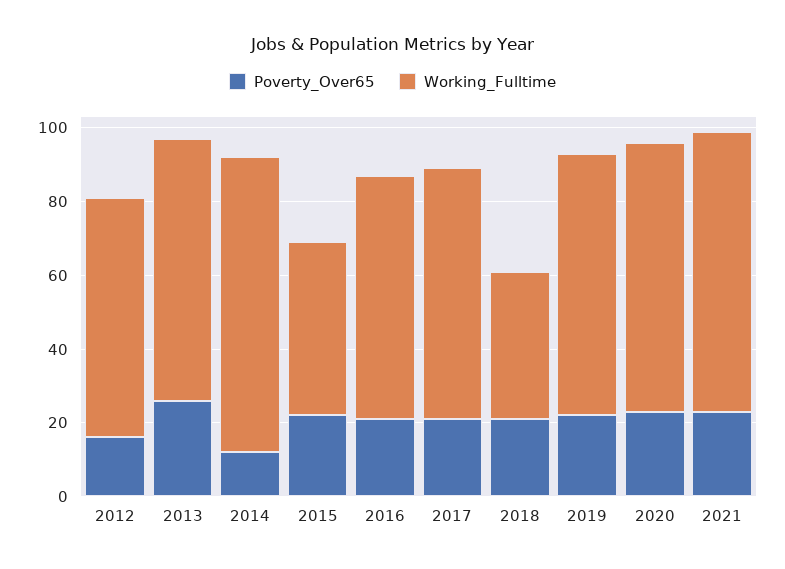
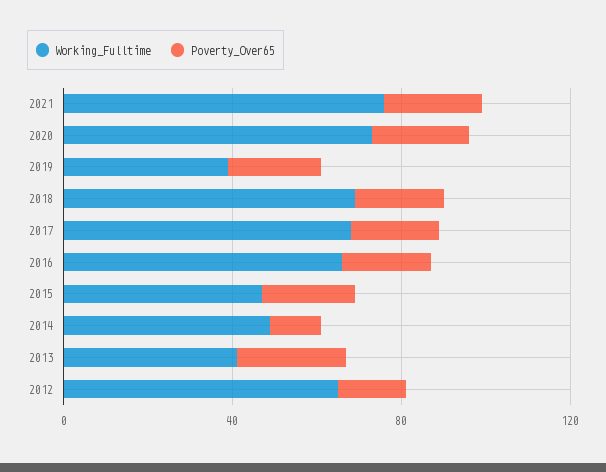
Working_Fulltime, 2013: 70 -> 40
Working_Fulltime, 2014: 80 -> 50
Working_Fulltime, 2018: 40 -> 70
Working_Fulltime, 2019: 70 -> 40

